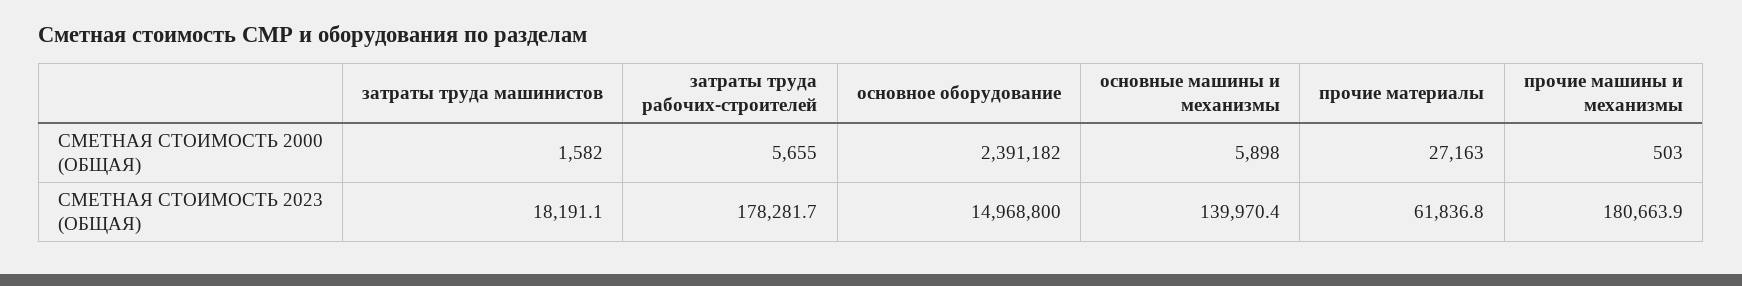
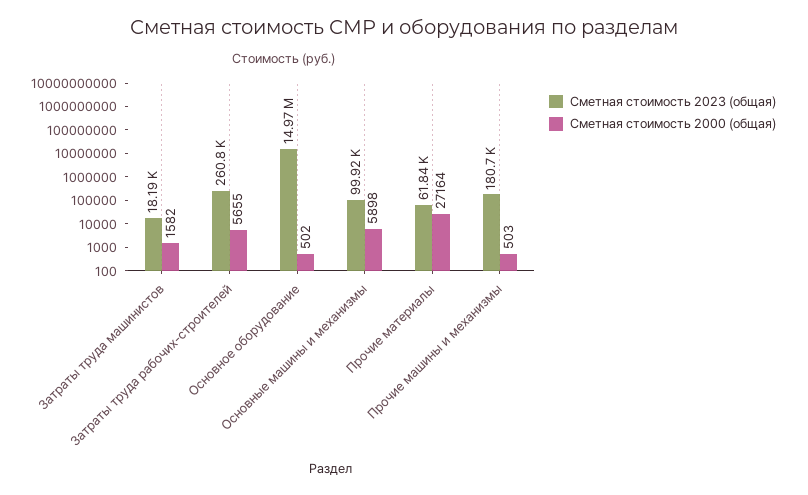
СМЕТНАЯ СТОИМОСТЬ 2000 (ОБЩАЯ), основное оборудование: 2391182 -> 502
СМЕТНАЯ СТОИМОСТЬ 2000 (ОБЩАЯ), прочие материалы: 27163 -> 27164
СМЕТНАЯ СТОИМОСТЬ 2023 (ОБЩАЯ), затраты труда рабочих-строителей: 178281.7 -> 260800
СМЕТНАЯ СТОИМОСТЬ 2023 (ОБЩАЯ), основные машины и механизмы: 139970.4 -> 99920

